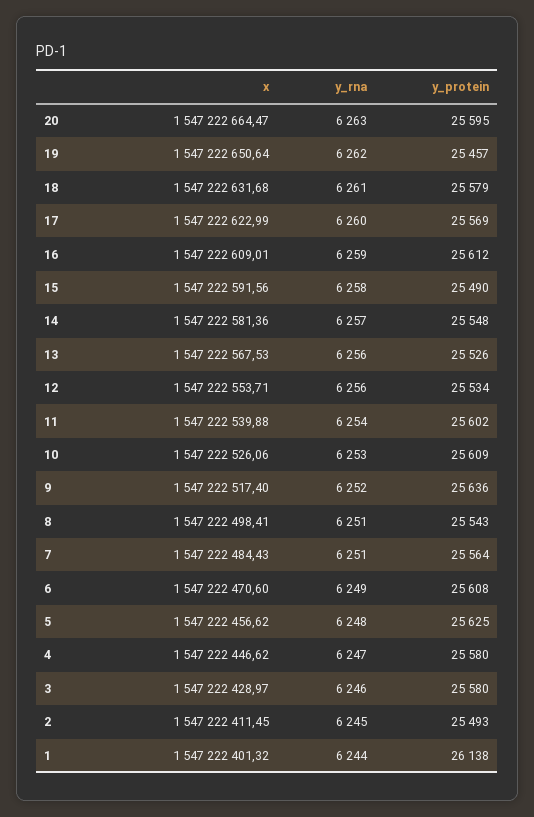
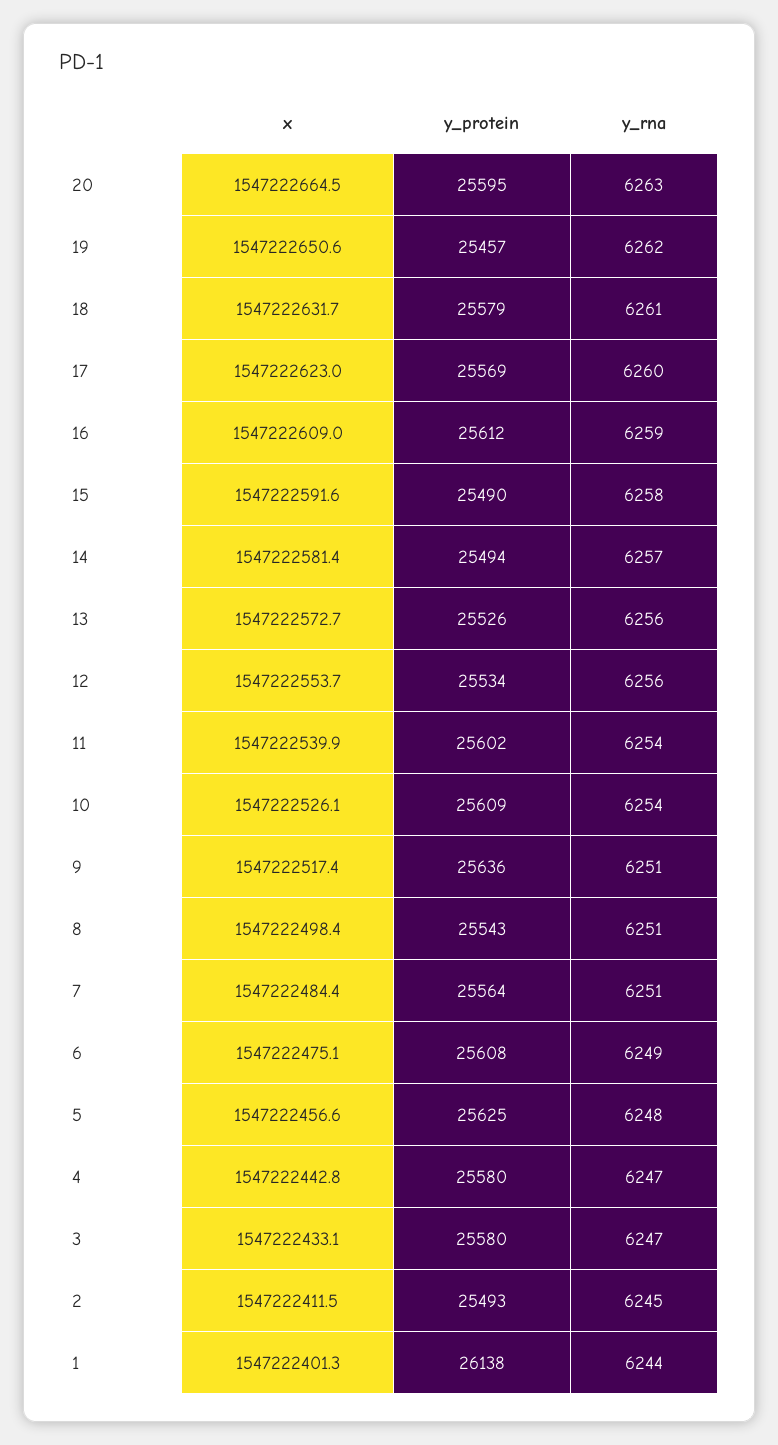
y_protein, 14: 25548 -> 25494
x, 13: 1547222567.53 -> 1547222572.7
y_rna, 10: 6253 -> 6254
y_rna, 9: 6252 -> 6251
x, 6: 1547222470.6 -> 1547222475.1
x, 4: 1547222446.62 -> 1547222442.8
x, 3: 1547222428.97 -> 1547222433.1
y_rna, 3: 6246 -> 6247

